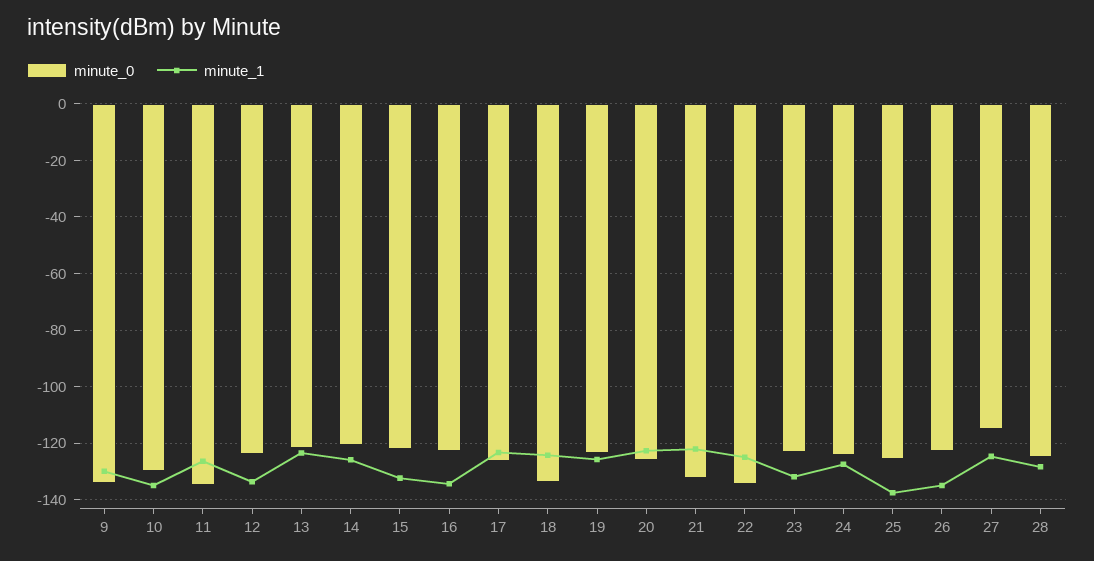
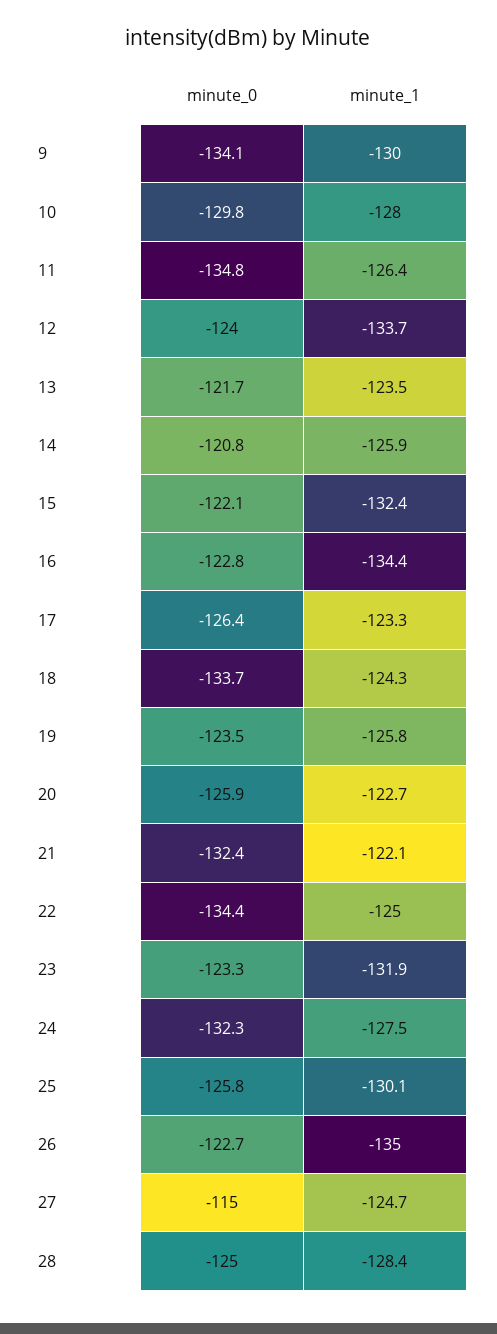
minute_1, 10: -135 -> -128
minute_0, 24: -125 -> -132.3
minute_1, 25: -137.5 -> -130.1

